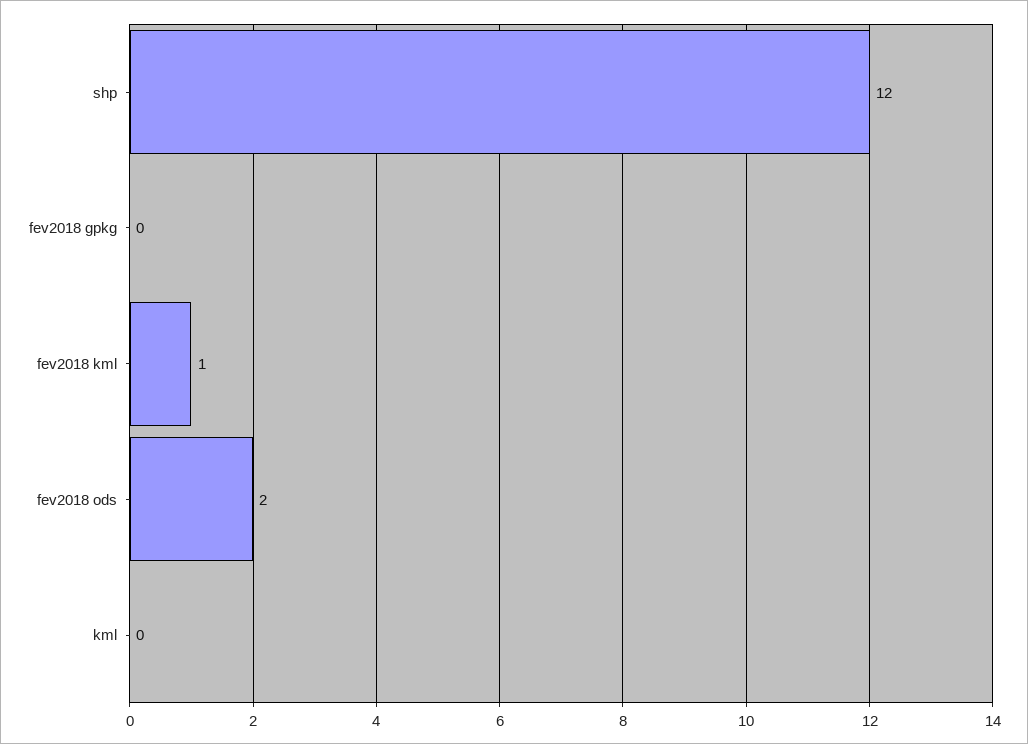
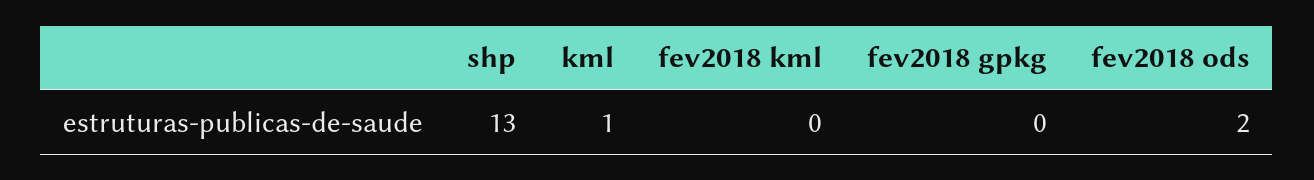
shp: 12 -> 13
fev2018 kml: 1 -> 0
kml: 0 -> 1

